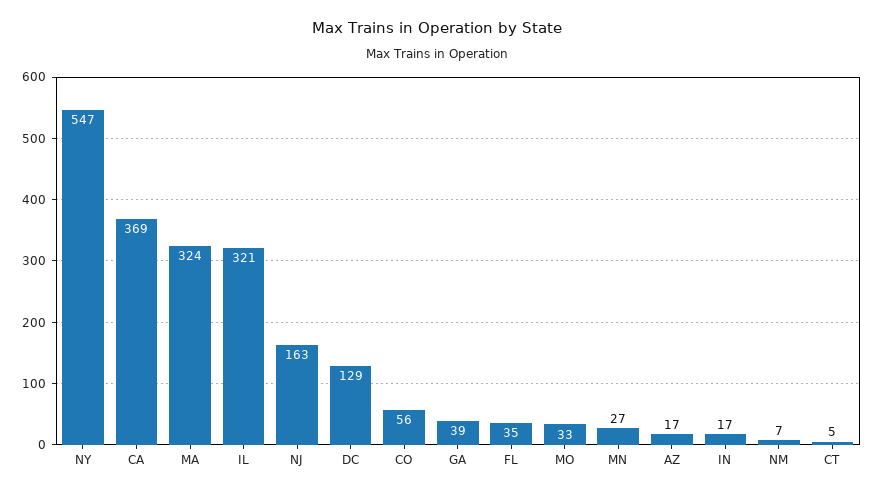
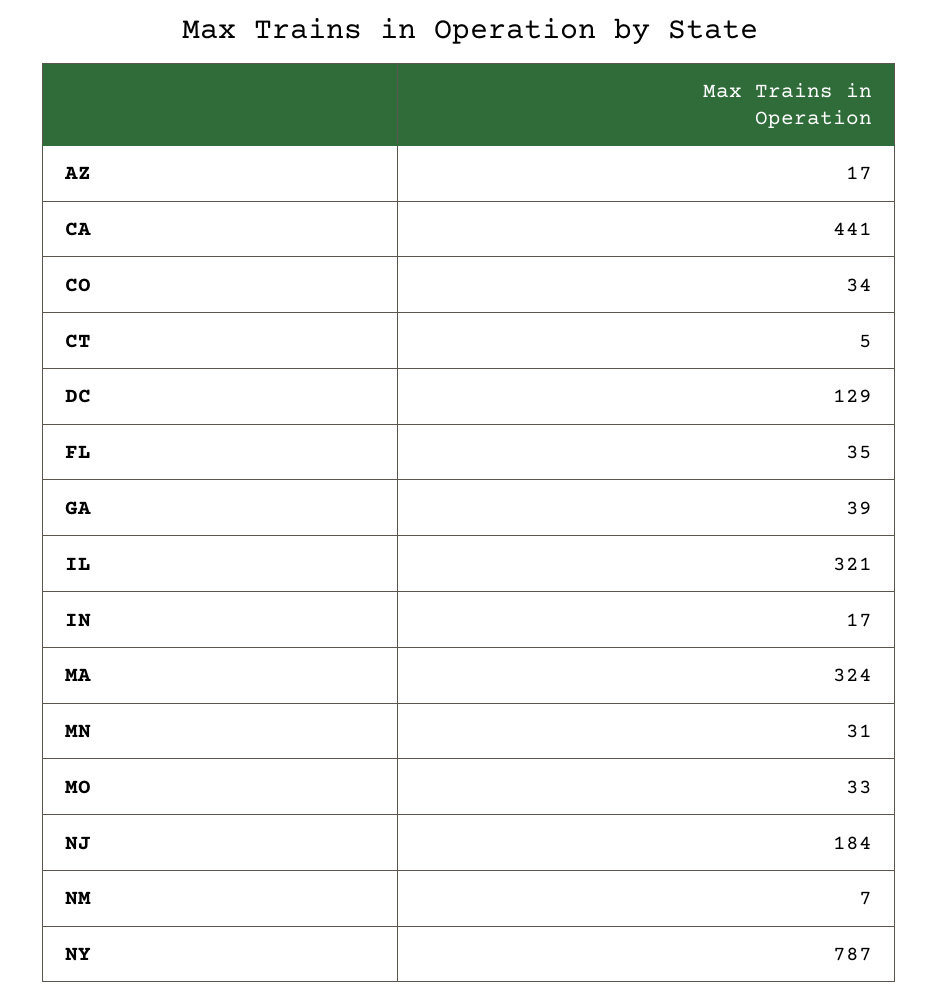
NY: 547 -> 787
CA: 369 -> 441
NJ: 163 -> 184
CO: 56 -> 34
MN: 27 -> 31

